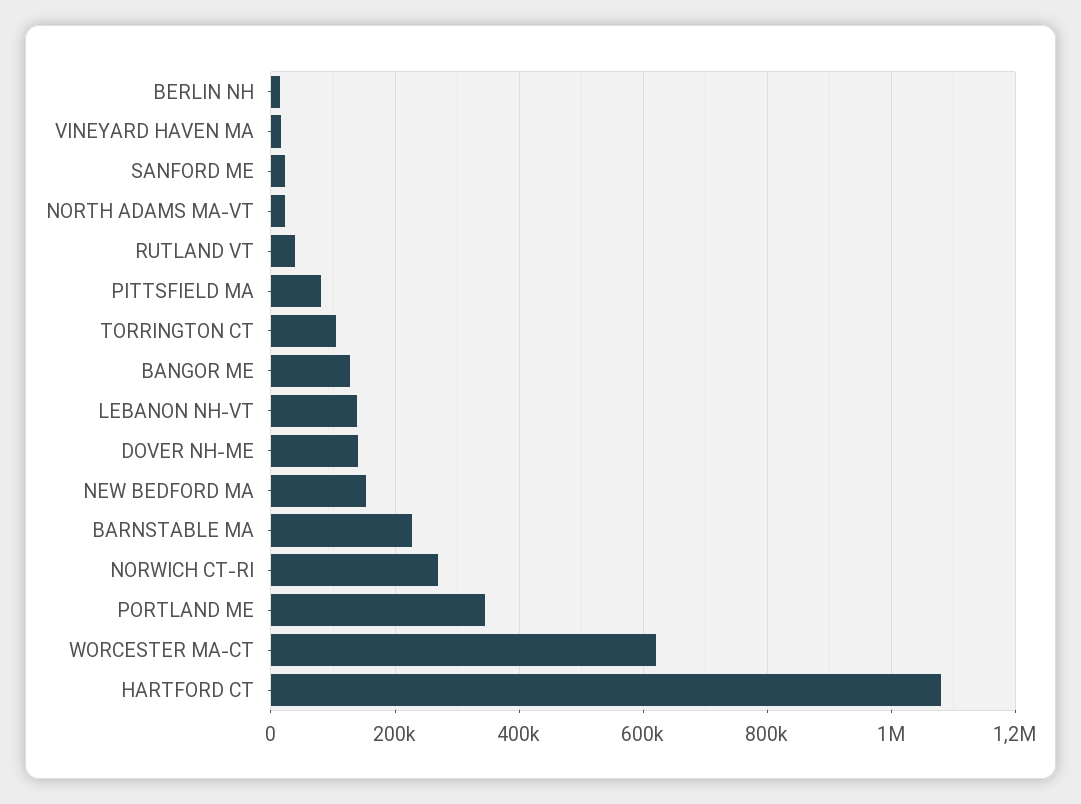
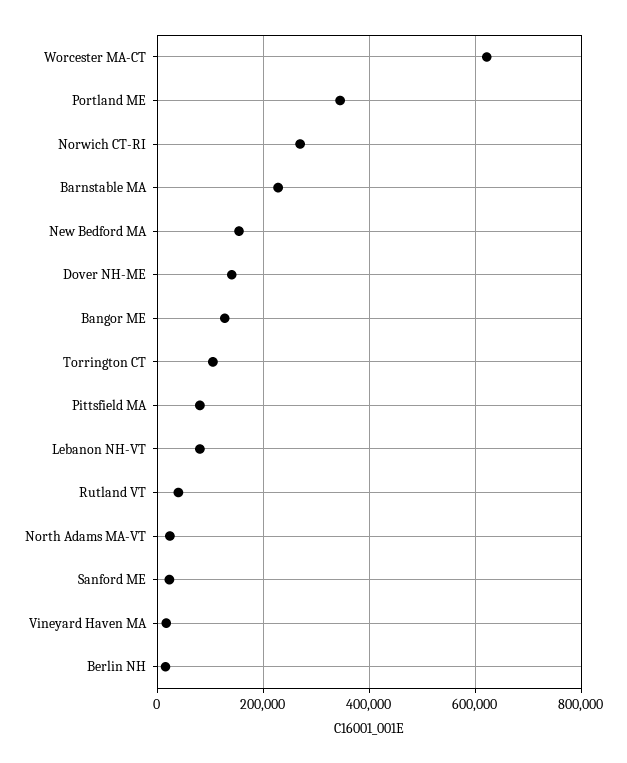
LEBANON NH-VT: 140000 -> 80000
HARTFORD CT: 1080000 -> none

